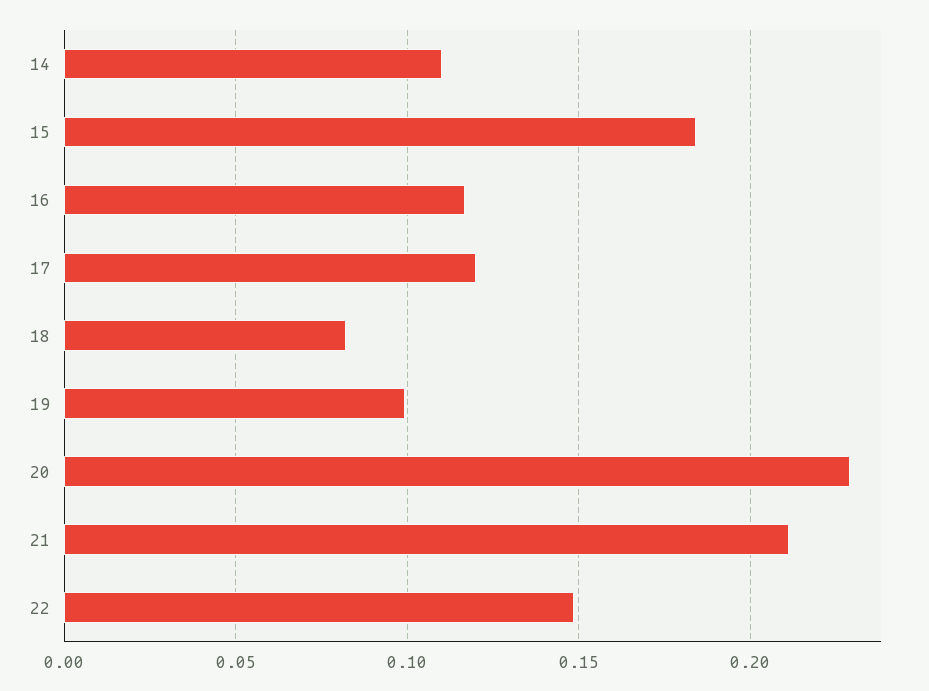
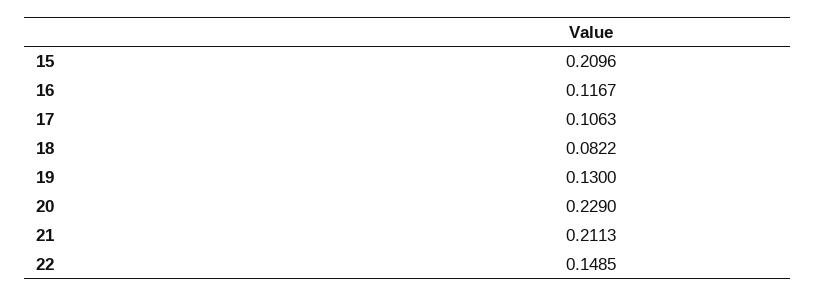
14: 0.11 -> none
15: 0.185 -> 0.2096
17: 0.12 -> 0.1063
19: 0.1 -> 0.13

